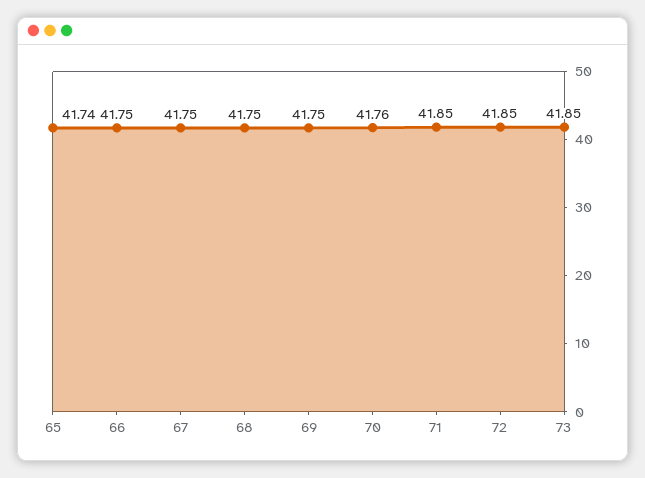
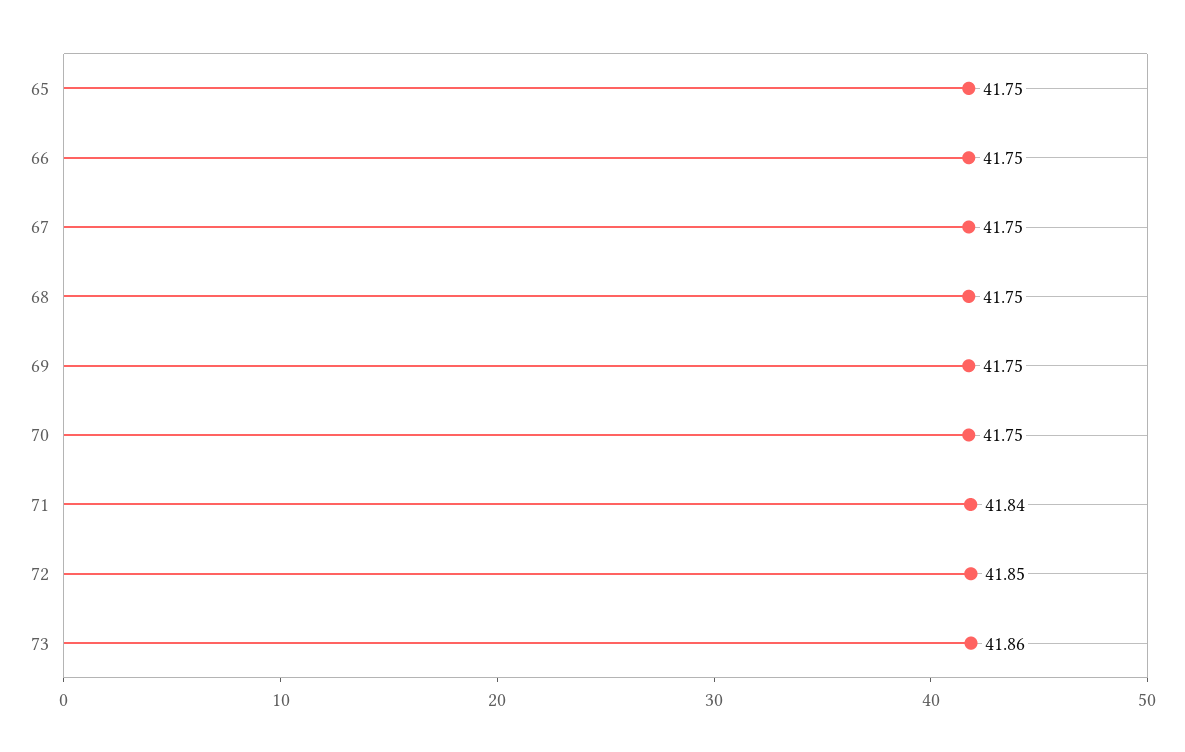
65: 41.74 -> 41.75
70: 41.76 -> 41.75
71: 41.85 -> 41.84
73: 41.85 -> 41.86

